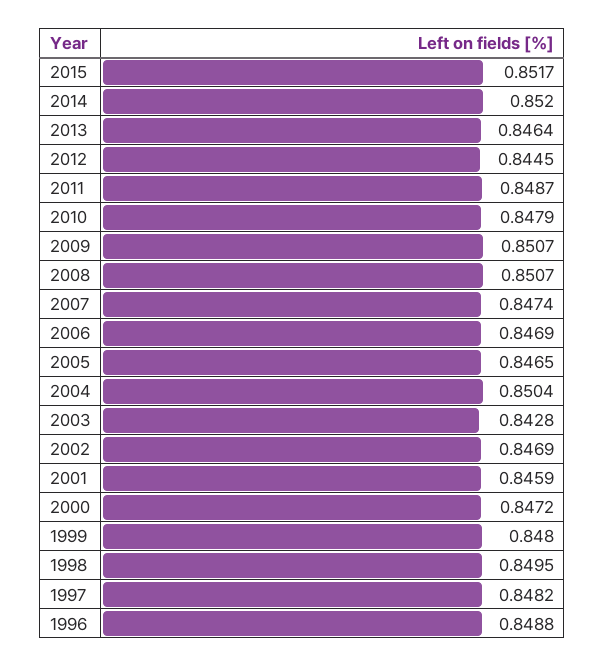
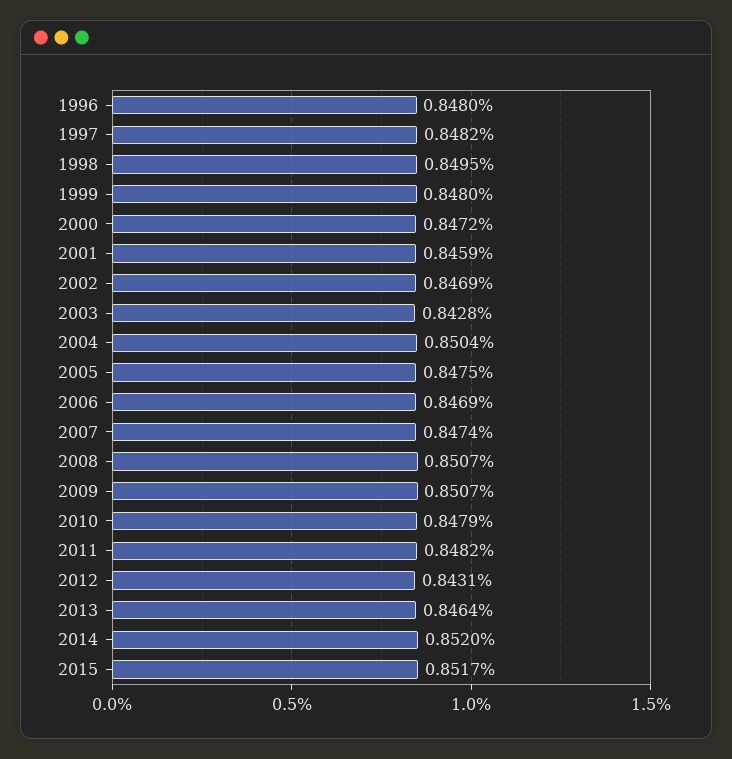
2012: 0.8445 -> 0.8431
2011: 0.8487 -> 0.8482
2005: 0.8465 -> 0.8475
1996: 0.8488 -> 0.848

